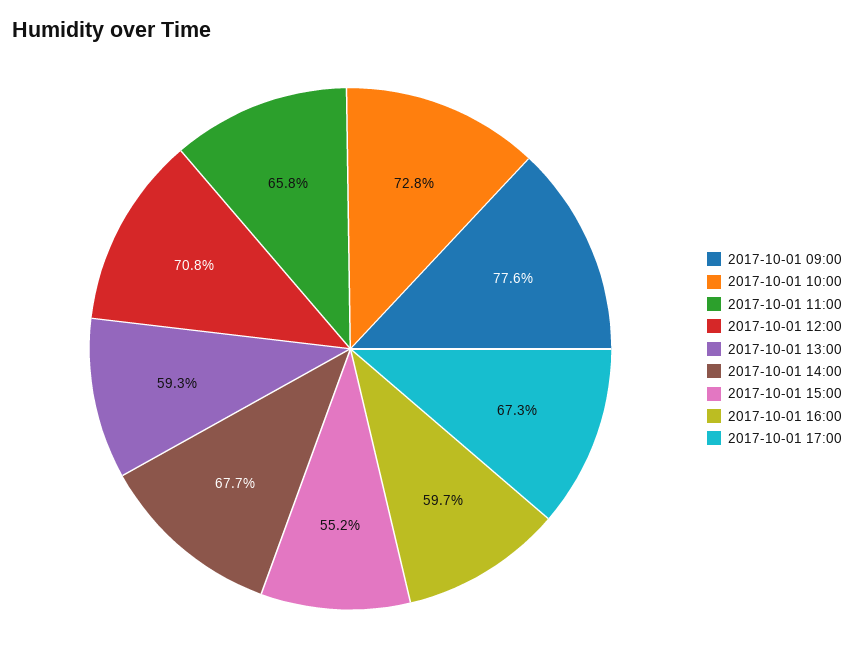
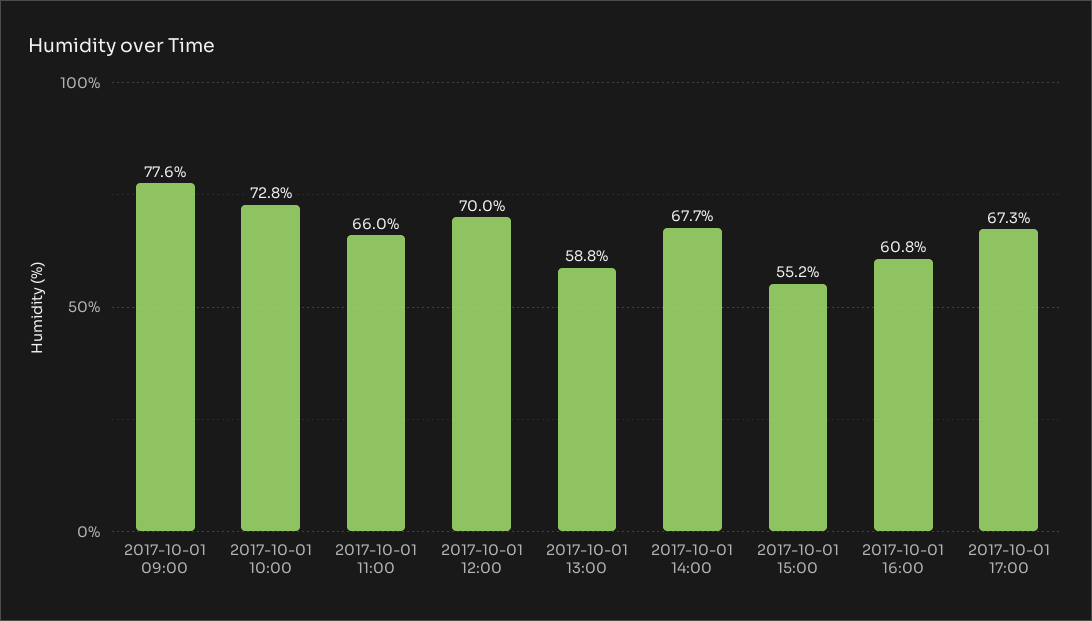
2017-10-01 11:00: 65.8 -> 66
2017-10-01 12:00: 70.8 -> 70
2017-10-01 13:00: 59.3 -> 58.8
2017-10-01 16:00: 59.7 -> 60.8

